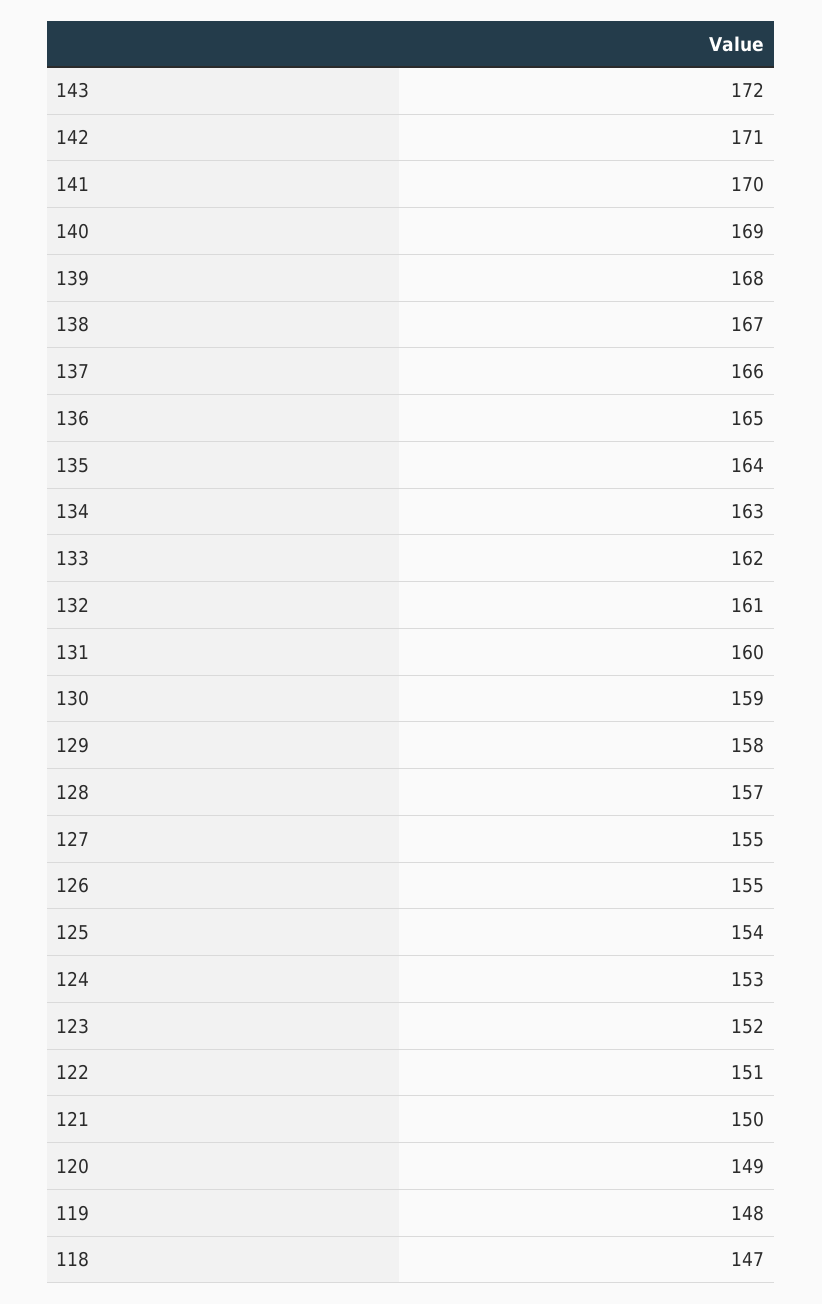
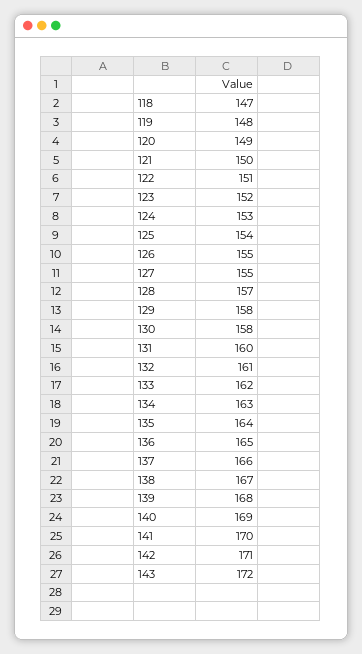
130: 159 -> 158

